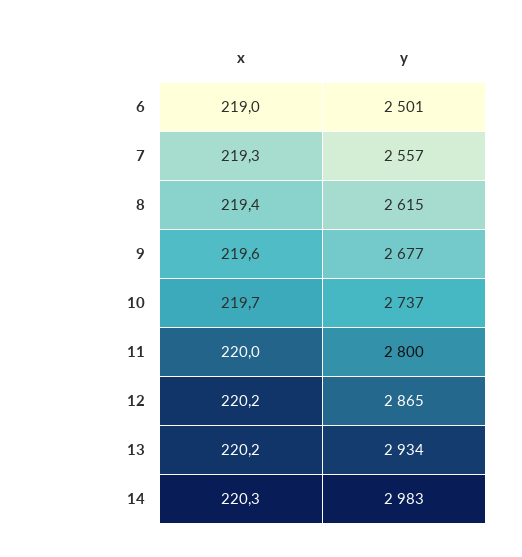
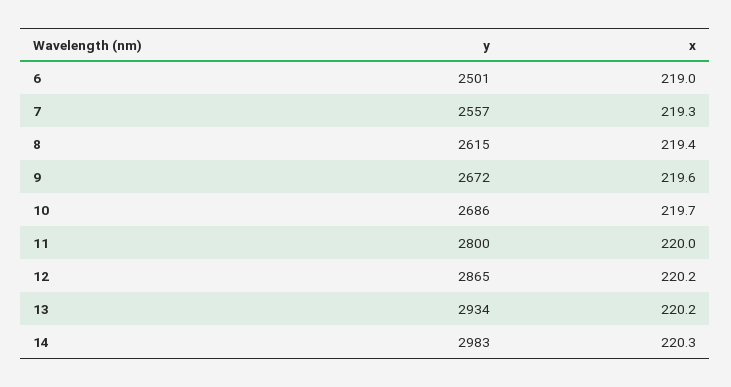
y, 9: 2677 -> 2672
y, 10: 2737 -> 2686

